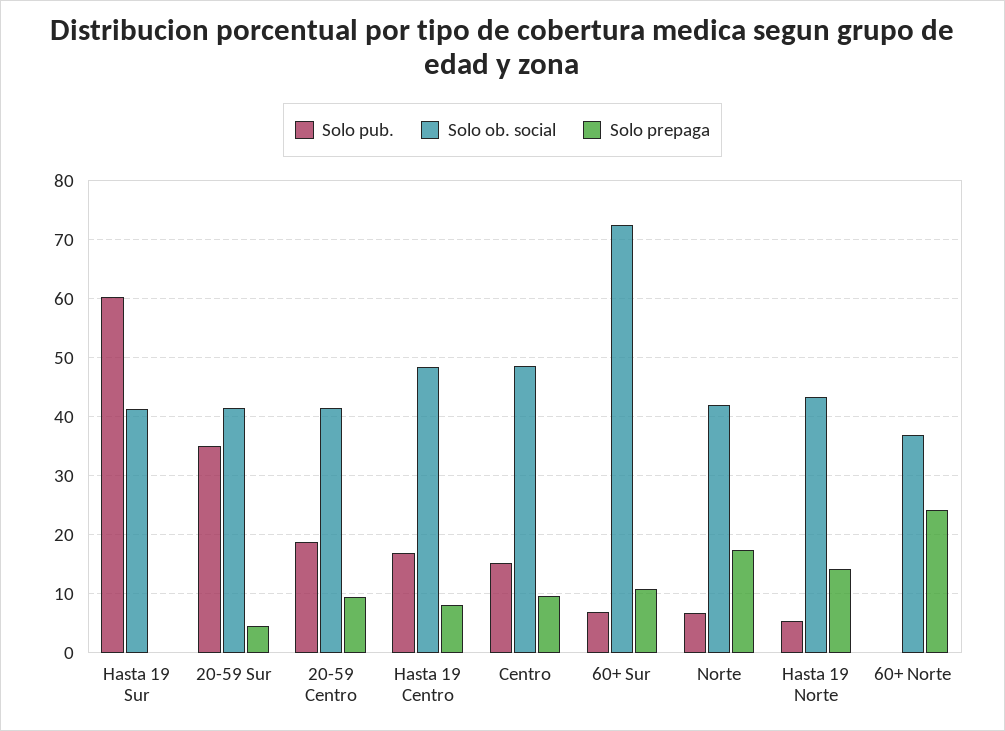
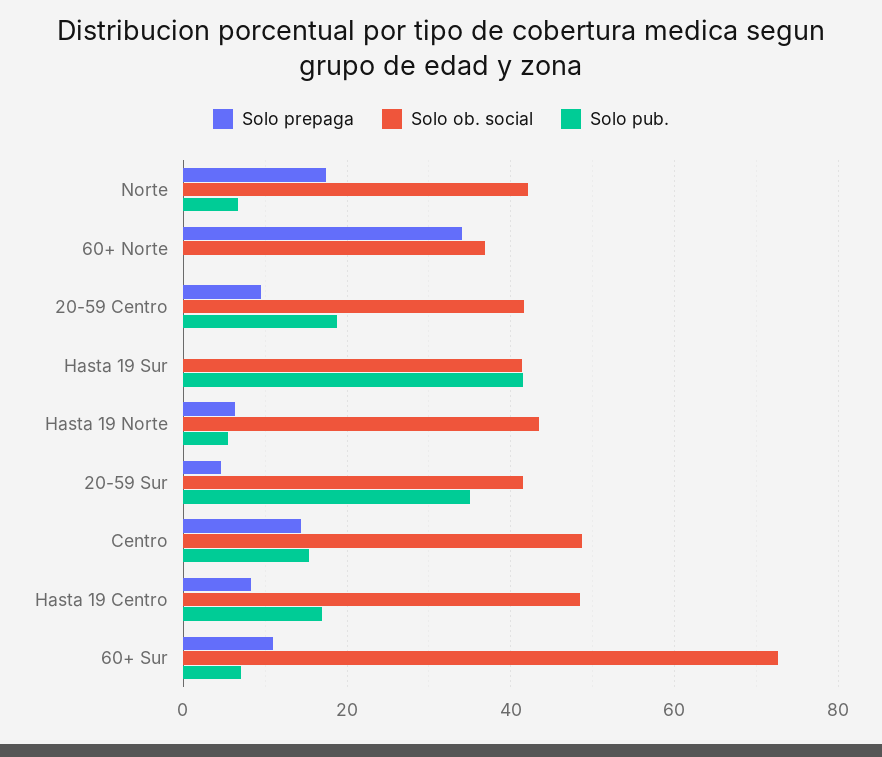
Solo pub., Hasta 19 Sur: 60 -> 42
Solo prepaga, Centro: 10 -> 14
Solo prepaga, Hasta 19 Norte: 14 -> 6
Solo prepaga, 60+ Norte: 24 -> 34

